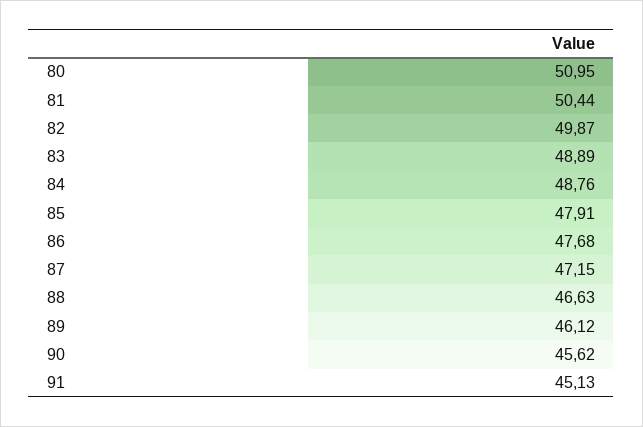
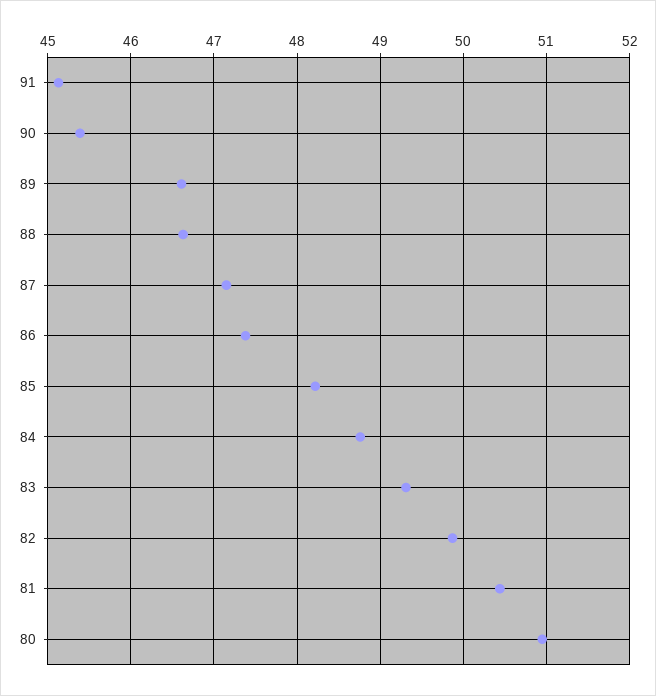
83: 48.89 -> 49.3
85: 47.91 -> 48.2
86: 47.68 -> 47.4
89: 46.12 -> 46.6
90: 45.62 -> 45.4

